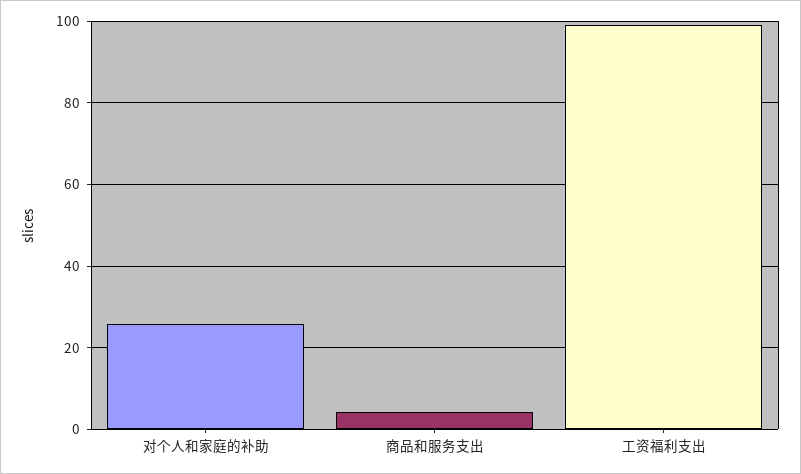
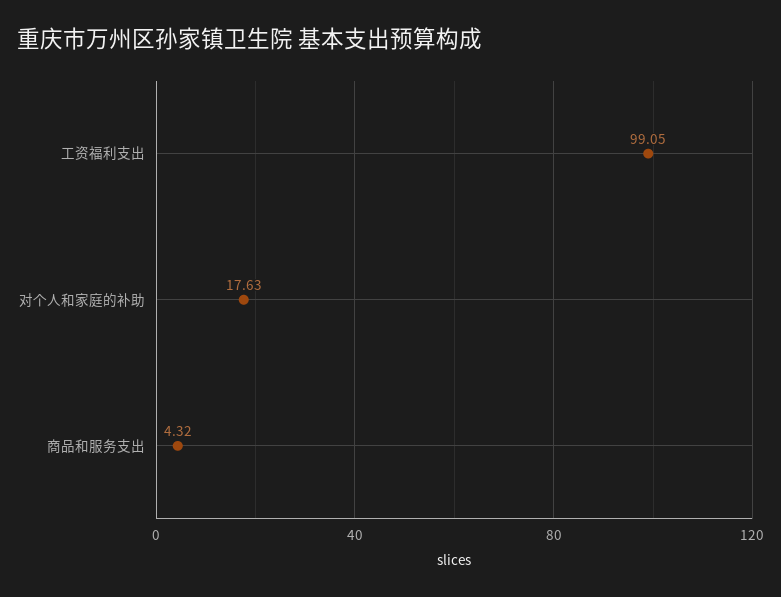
对个人和家庭的补助: 26 -> 17.63

